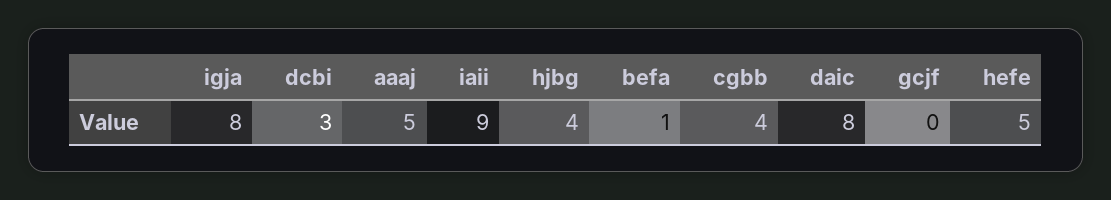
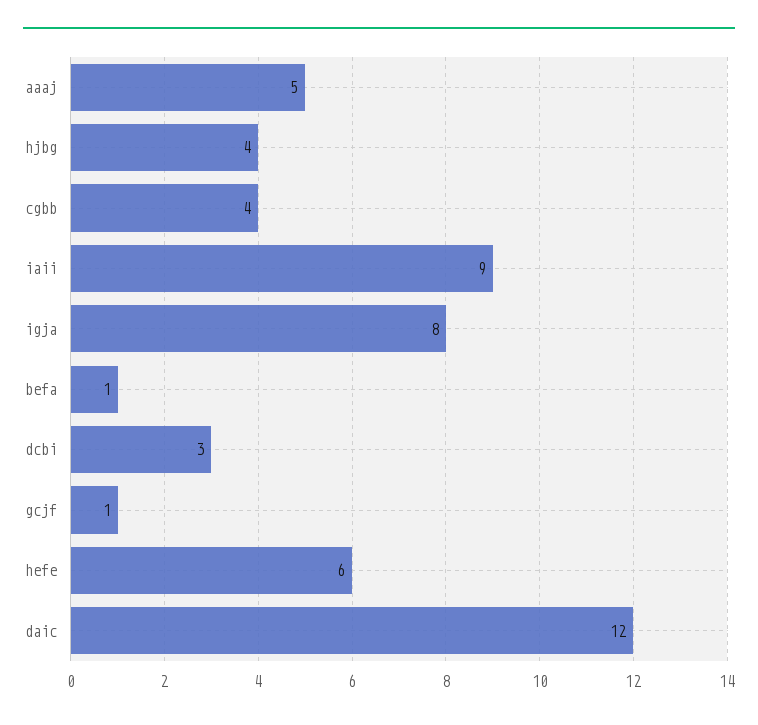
daic: 8 -> 12
gcjf: 0 -> 1
hefe: 5 -> 6

